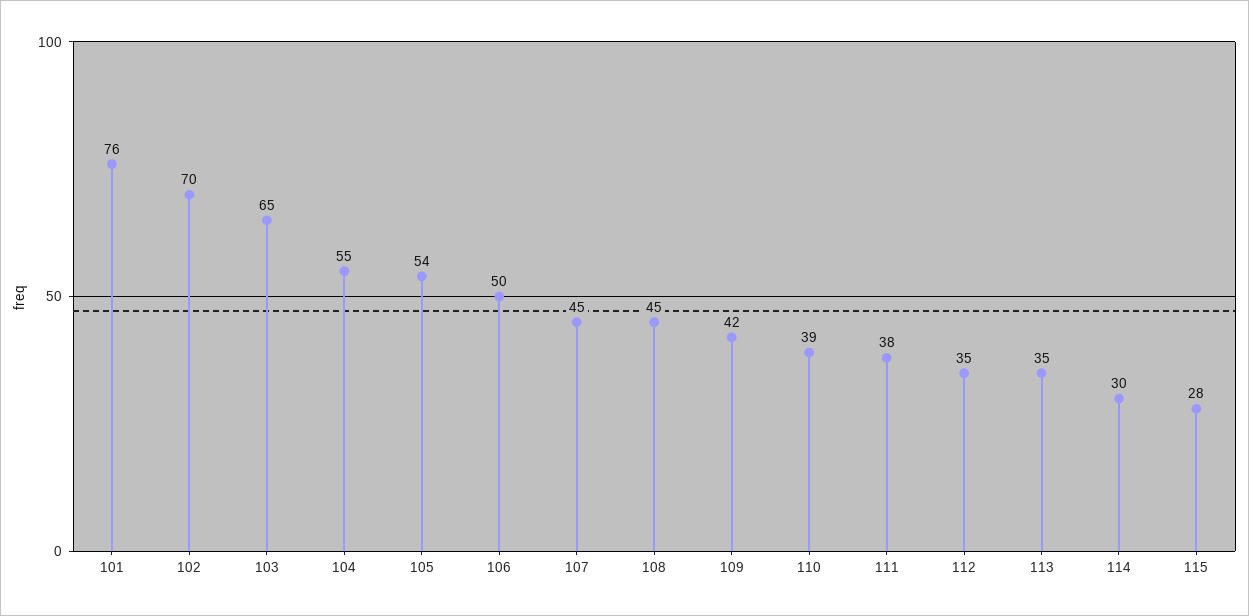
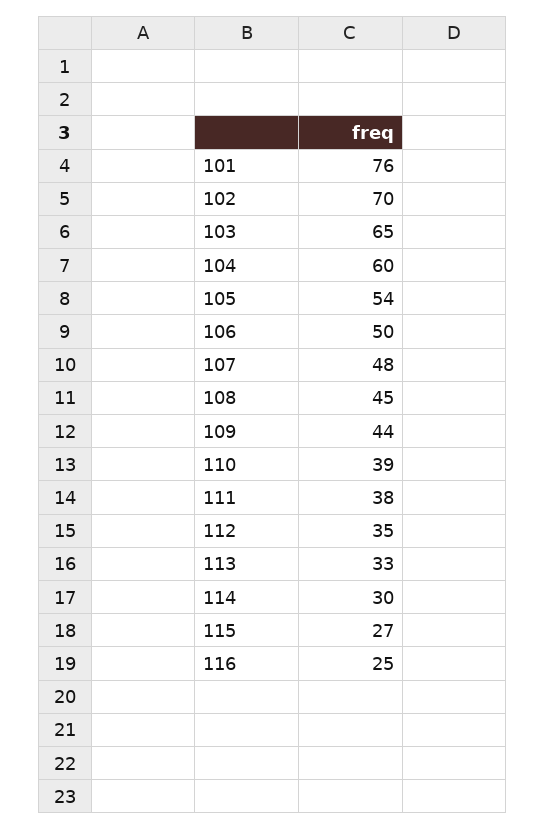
104: 55 -> 60
107: 45 -> 48
109: 42 -> 44
113: 35 -> 33
115: 28 -> 27
116: none -> 25

